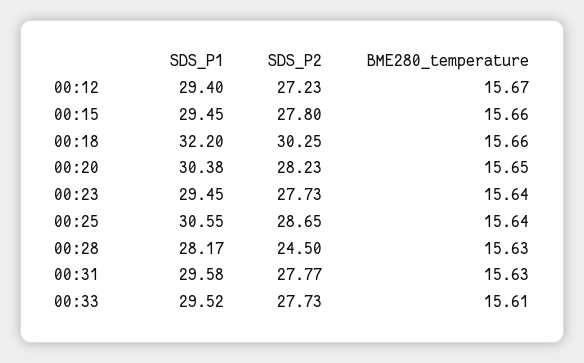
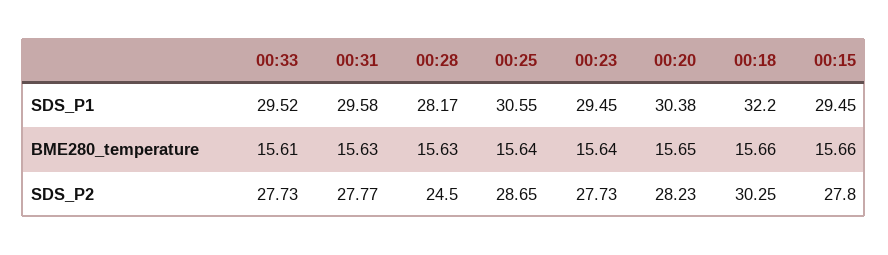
SDS_P1, 00:12: 29.4 -> none
SDS_P2, 00:12: 27.23 -> none
BME280_temperature, 00:12: 15.67 -> none

